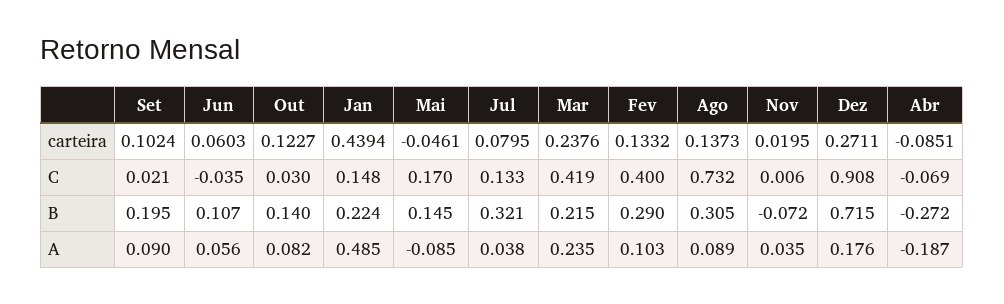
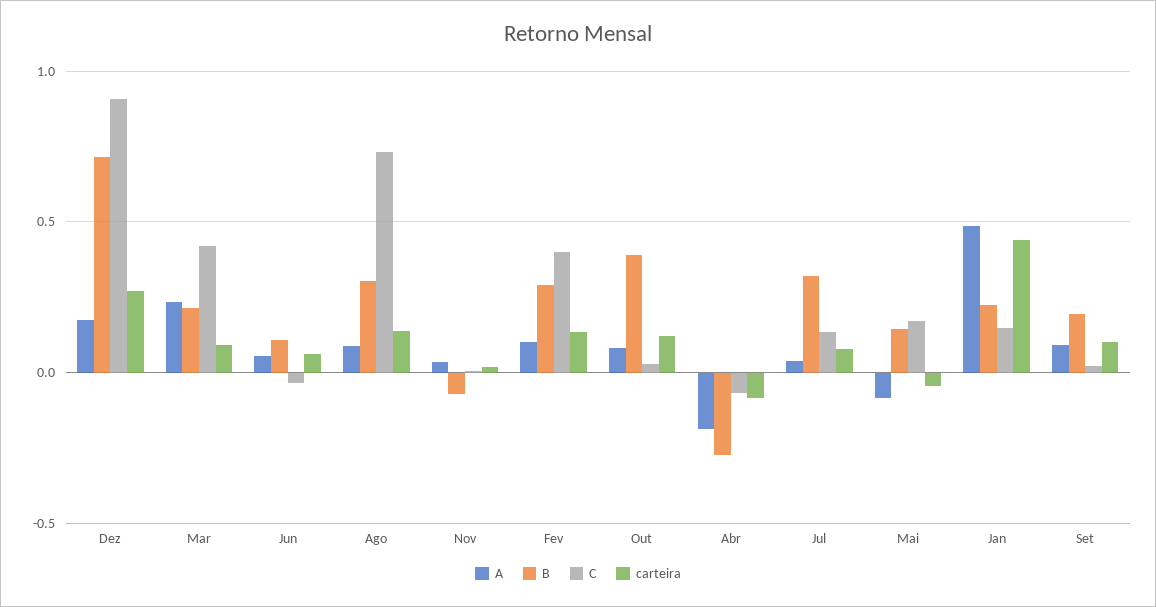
carteira, Mar: 0.2376 -> 0.1
B, Out: 0.14 -> 0.4

